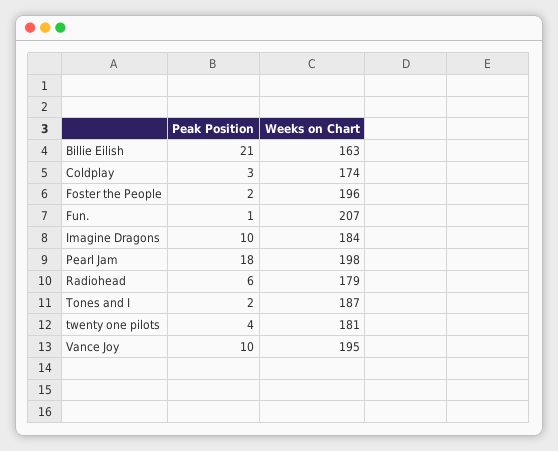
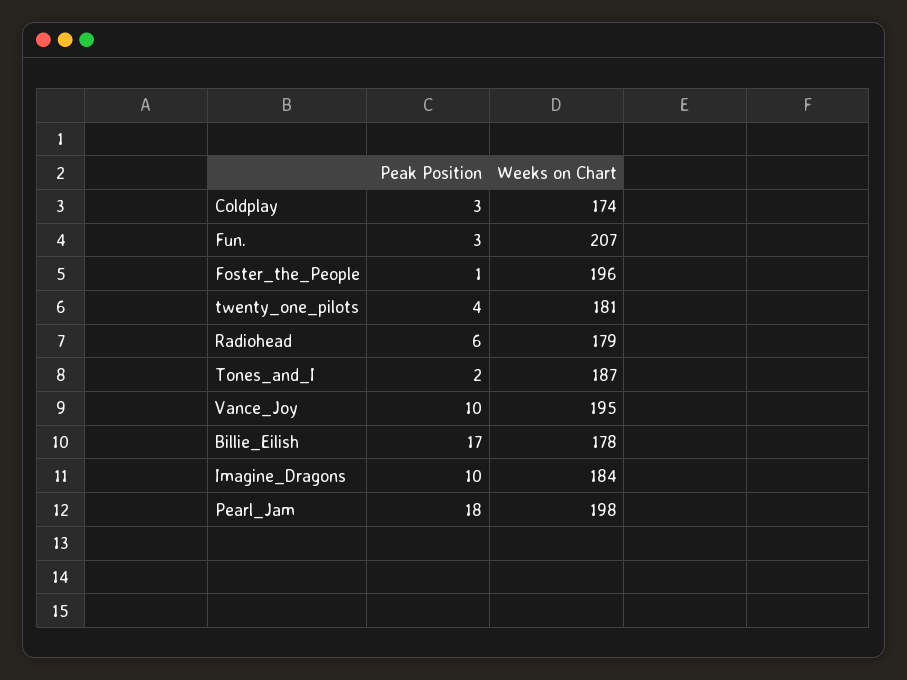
Peak Position, Billie Eilish: 21 -> 17
Weeks on Chart, Billie Eilish: 163 -> 178
Peak Position, Foster the People: 2 -> 1
Peak Position, Fun.: 1 -> 3

